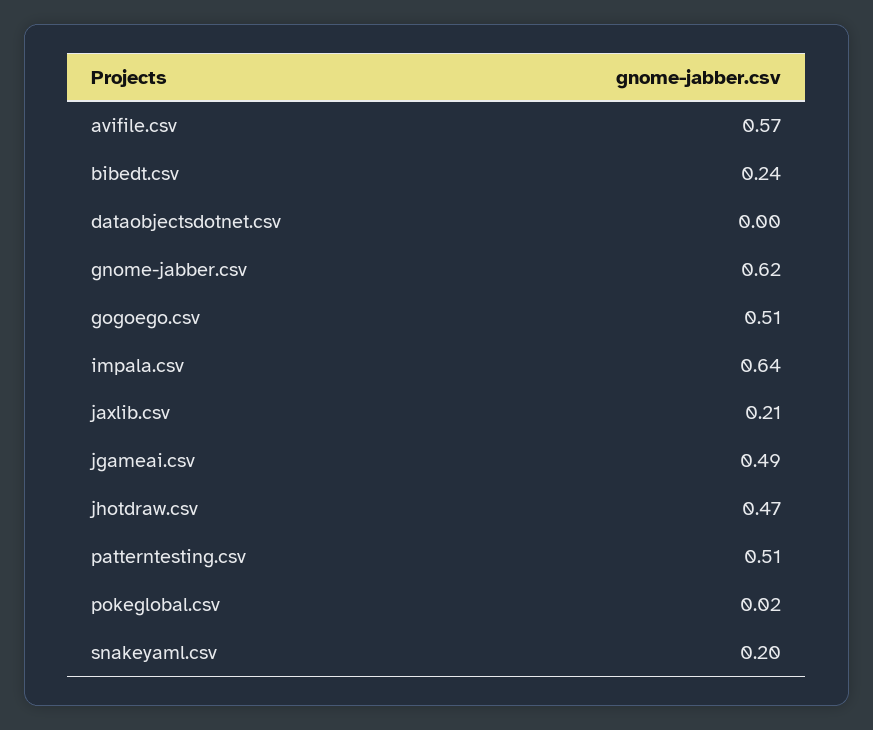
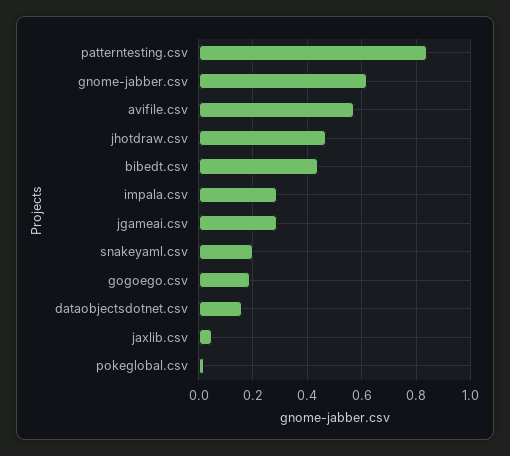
bibedt.csv: 0.24 -> 0.45
dataobjectsdotnet.csv: 0 -> 0.15
gogoego.csv: 0.51 -> 0.2
impala.csv: 0.64 -> 0.3
jaxlib.csv: 0.21 -> 0.05
jgameai.csv: 0.49 -> 0.3
patterntesting.csv: 0.51 -> 0.85

